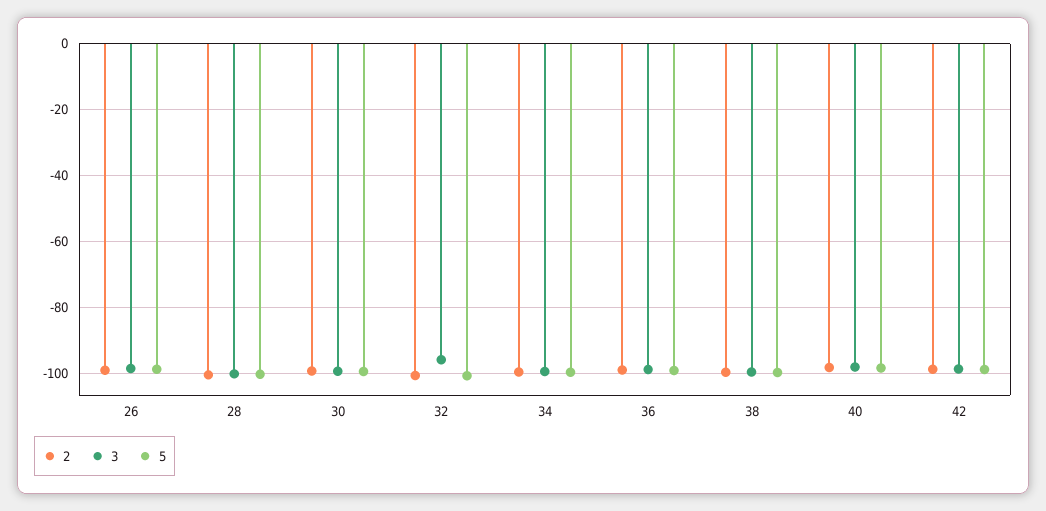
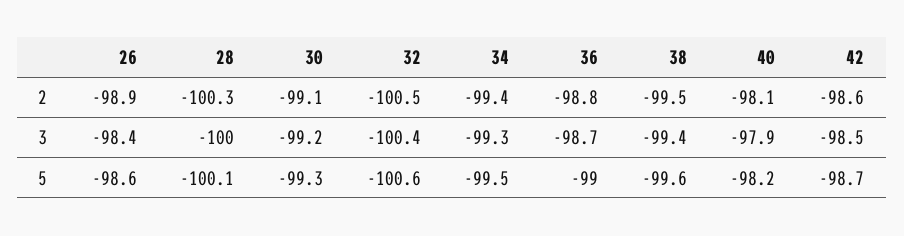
3, 32: -96 -> -100.4

